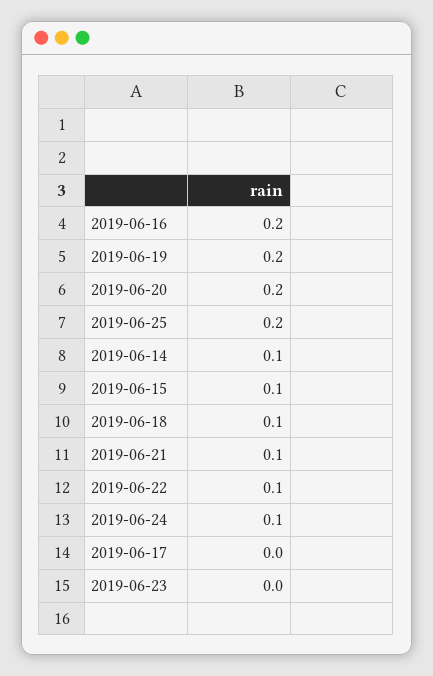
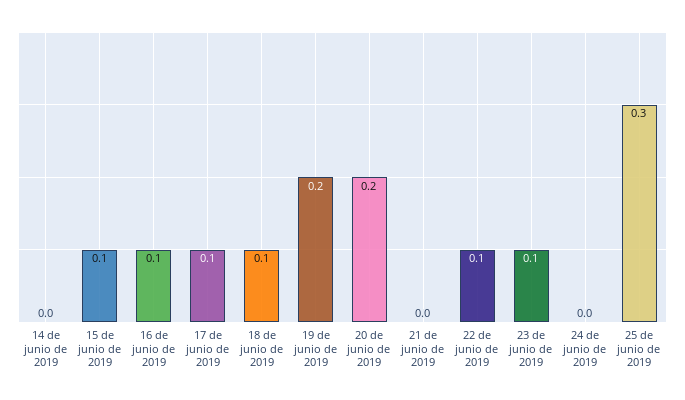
2019-06-16: 0.2 -> 0.1
2019-06-25: 0.2 -> 0.3
2019-06-14: 0.1 -> 0
2019-06-21: 0.1 -> 0
2019-06-24: 0.1 -> 0
2019-06-17: 0 -> 0.1
2019-06-23: 0 -> 0.1

